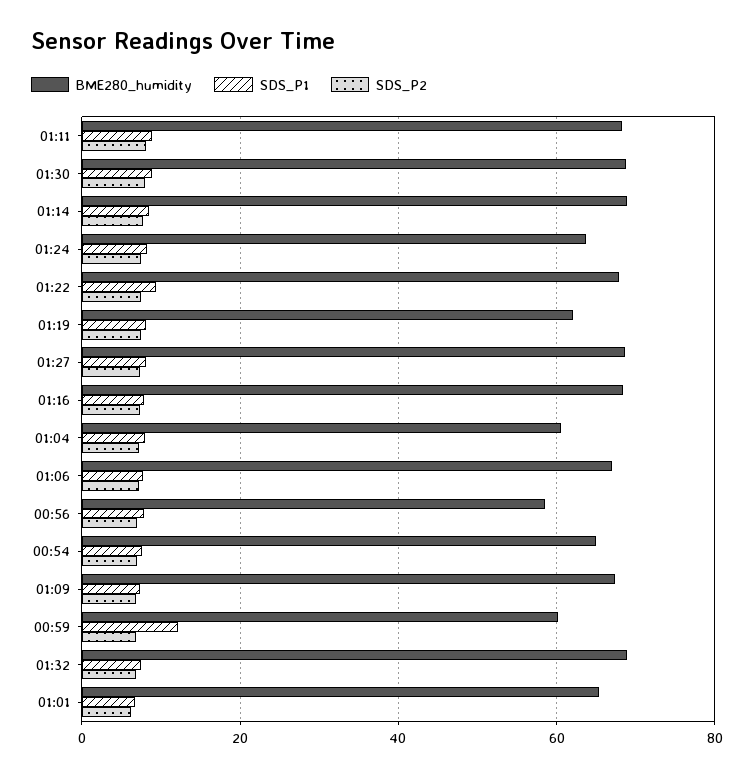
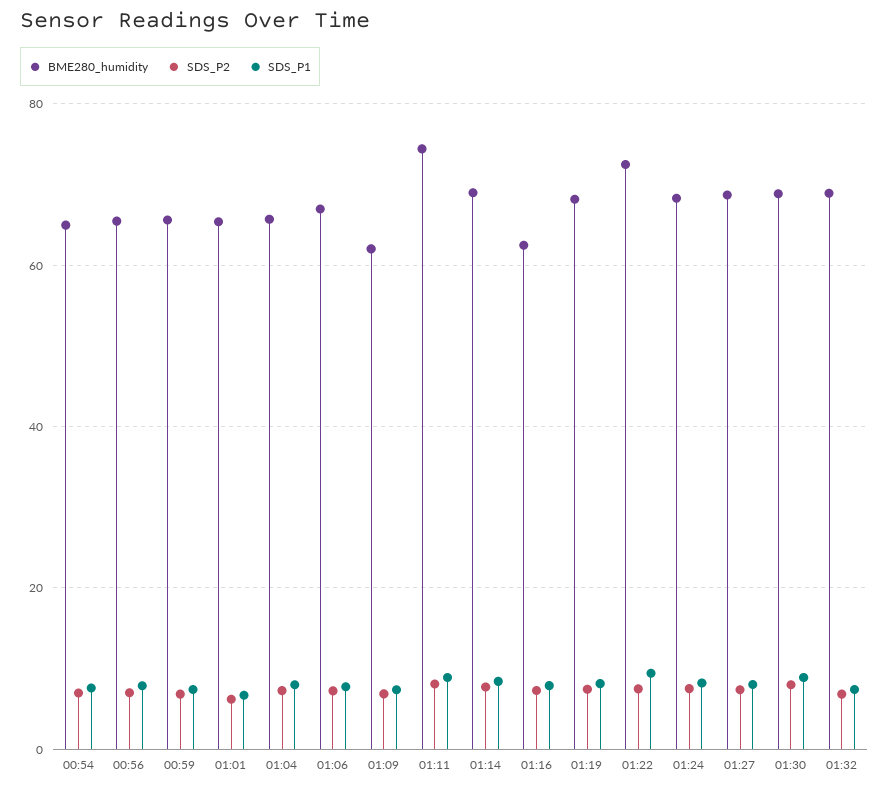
BME280_humidity, 01:11: 68 -> 74
BME280_humidity, 01:24: 64 -> 68
BME280_humidity, 01:22: 68 -> 72
BME280_humidity, 01:19: 62 -> 68
BME280_humidity, 01:16: 68 -> 62
BME280_humidity, 01:04: 60 -> 66
BME280_humidity, 00:56: 58 -> 66
BME280_humidity, 01:09: 68 -> 62
BME280_humidity, 00:59: 60 -> 66
SDS_P1, 00:59: 12 -> 8

